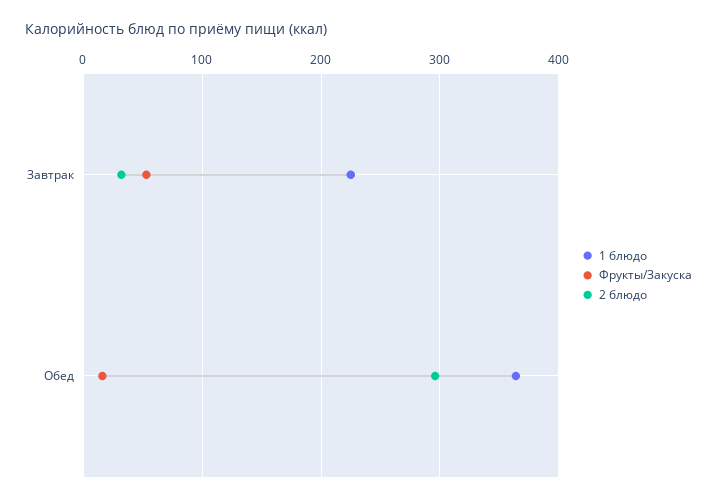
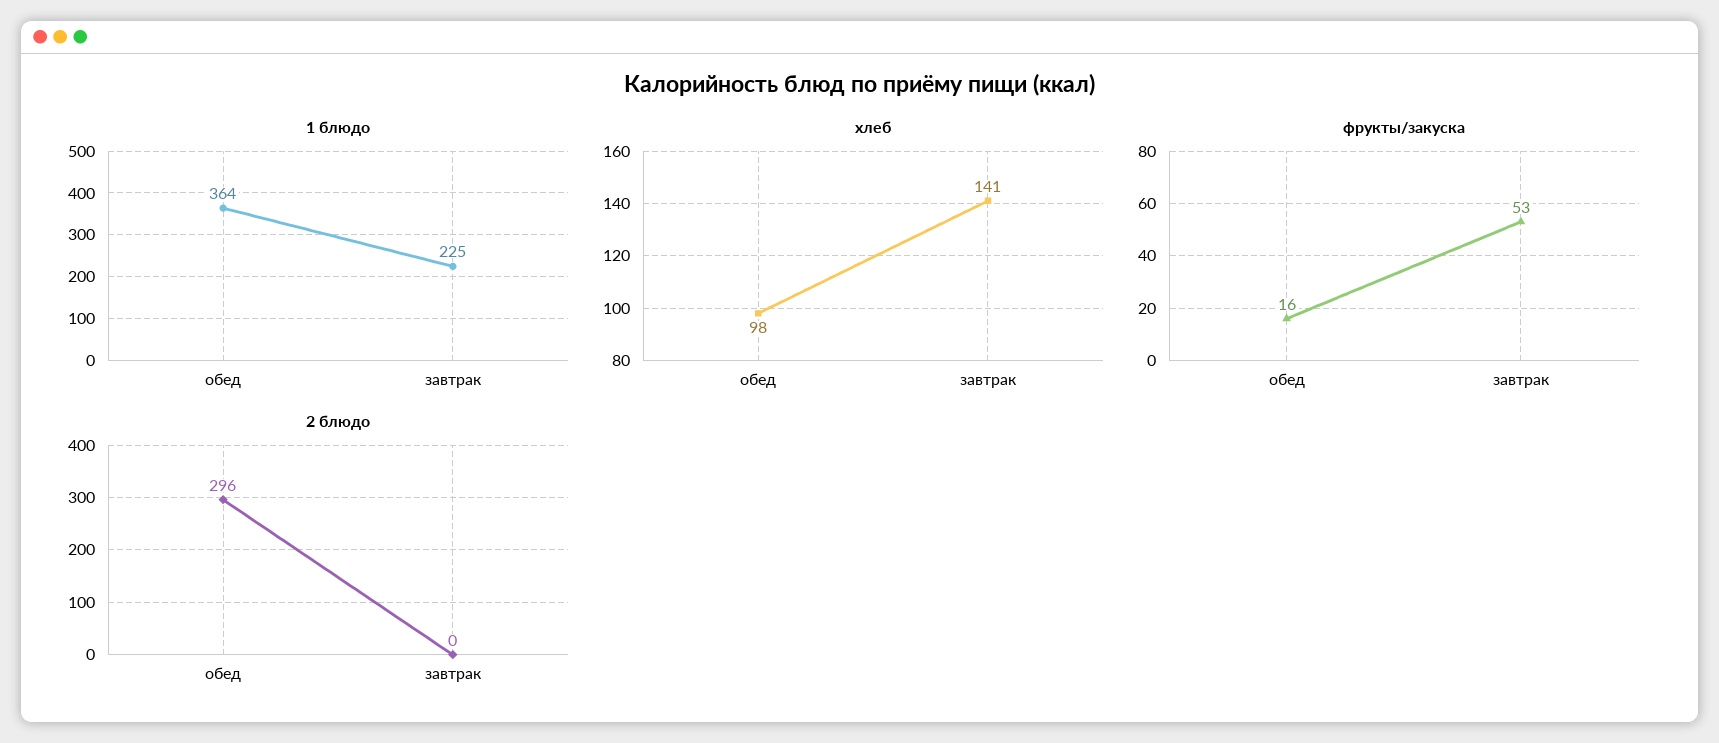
2 блюдо, Завтрак: 30 -> 0
хлеб, Обед: none -> 98
хлеб, Завтрак: none -> 141

